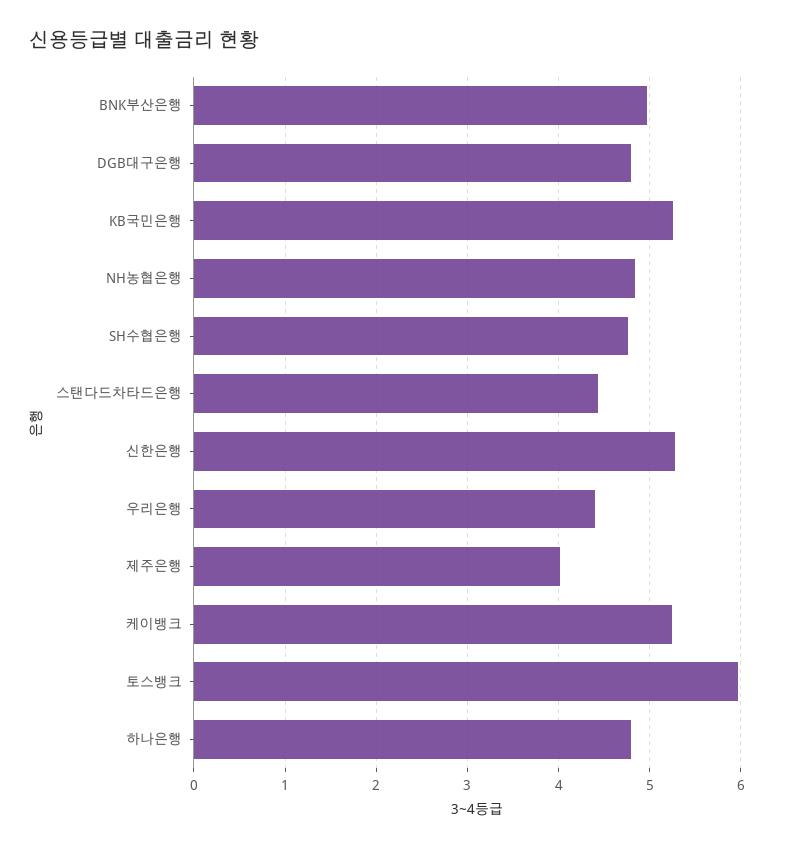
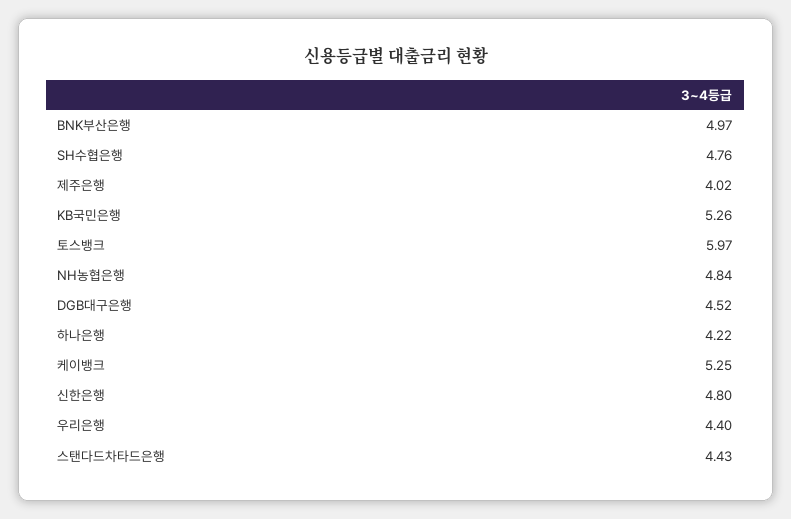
DGB대구은행: 4.8 -> 4.52
신한은행: 5.3 -> 4.8
하나은행: 4.8 -> 4.22

